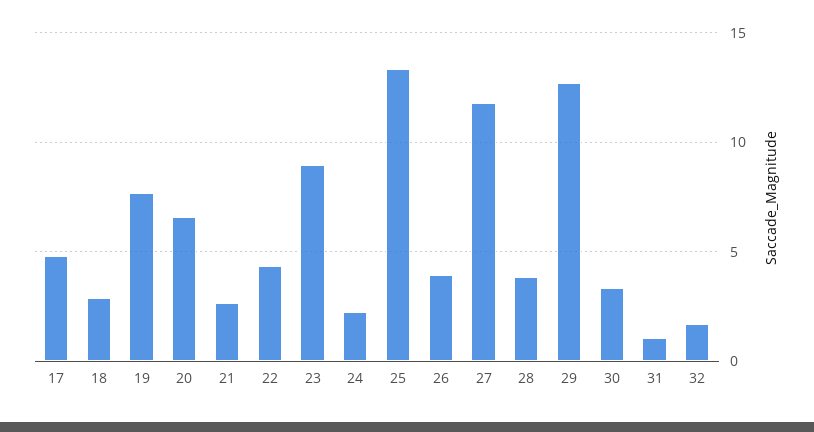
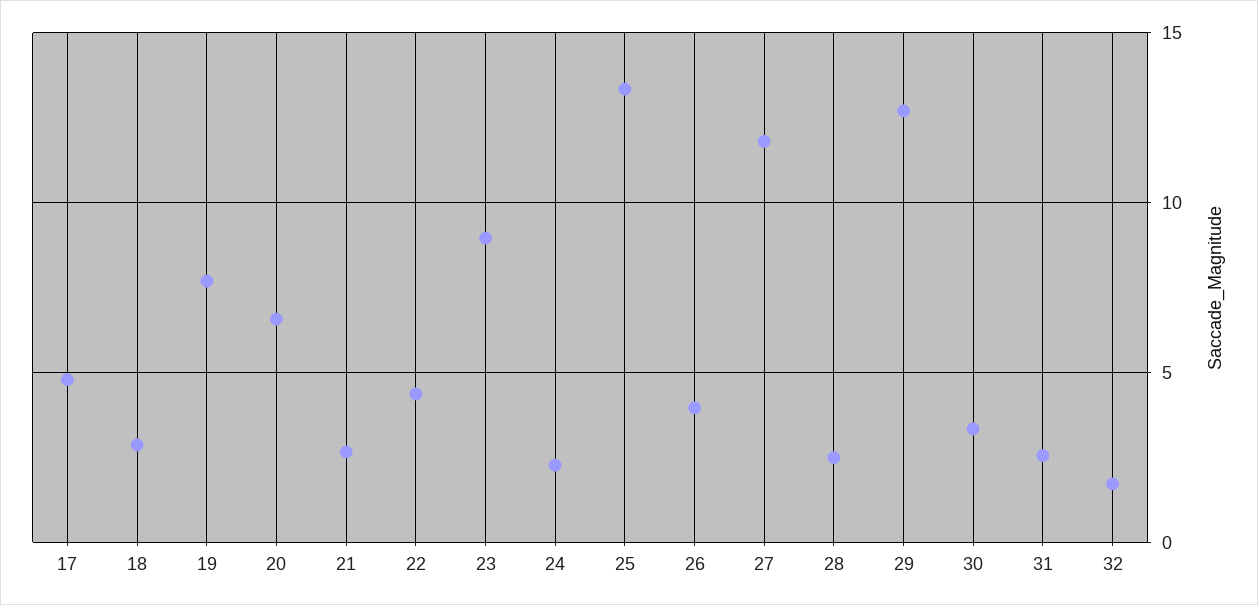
28: 4 -> 2.5
31: 1 -> 2.5

